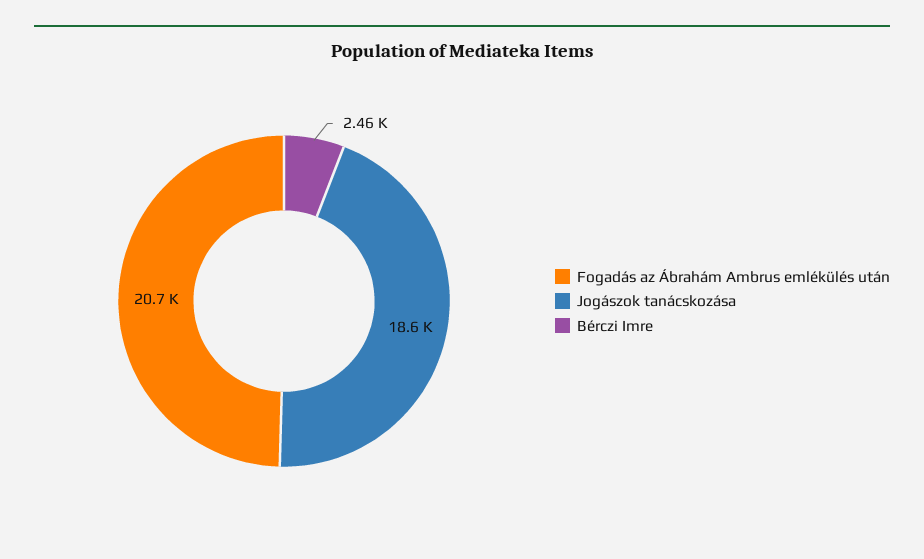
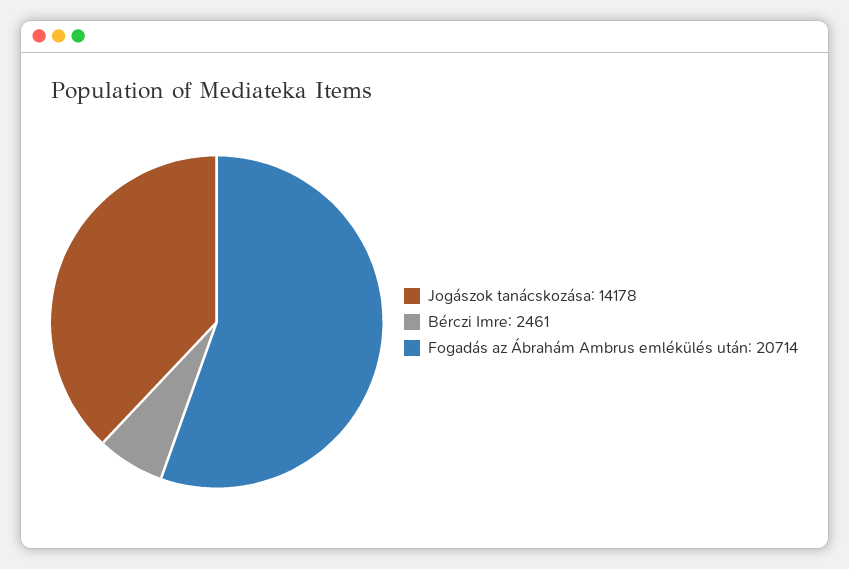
Jogászok tanácskozása: 18600 -> 14178

